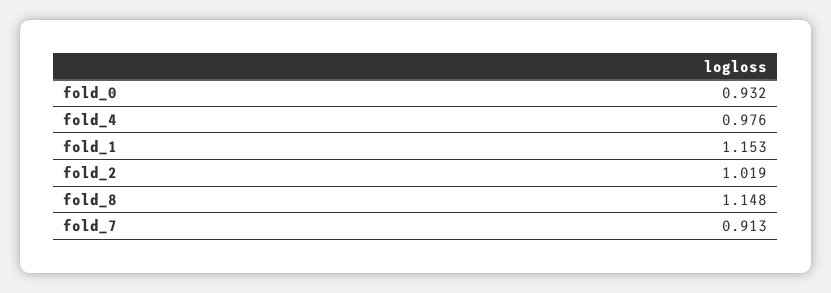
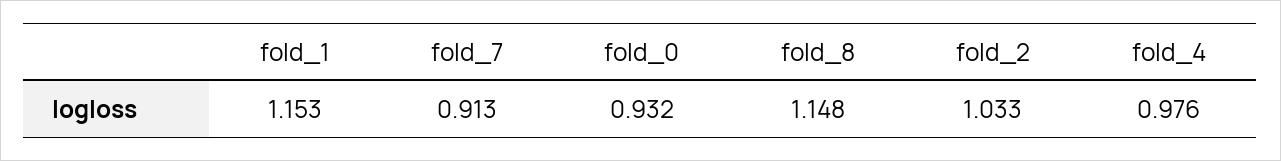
fold_2: 1.019 -> 1.033

